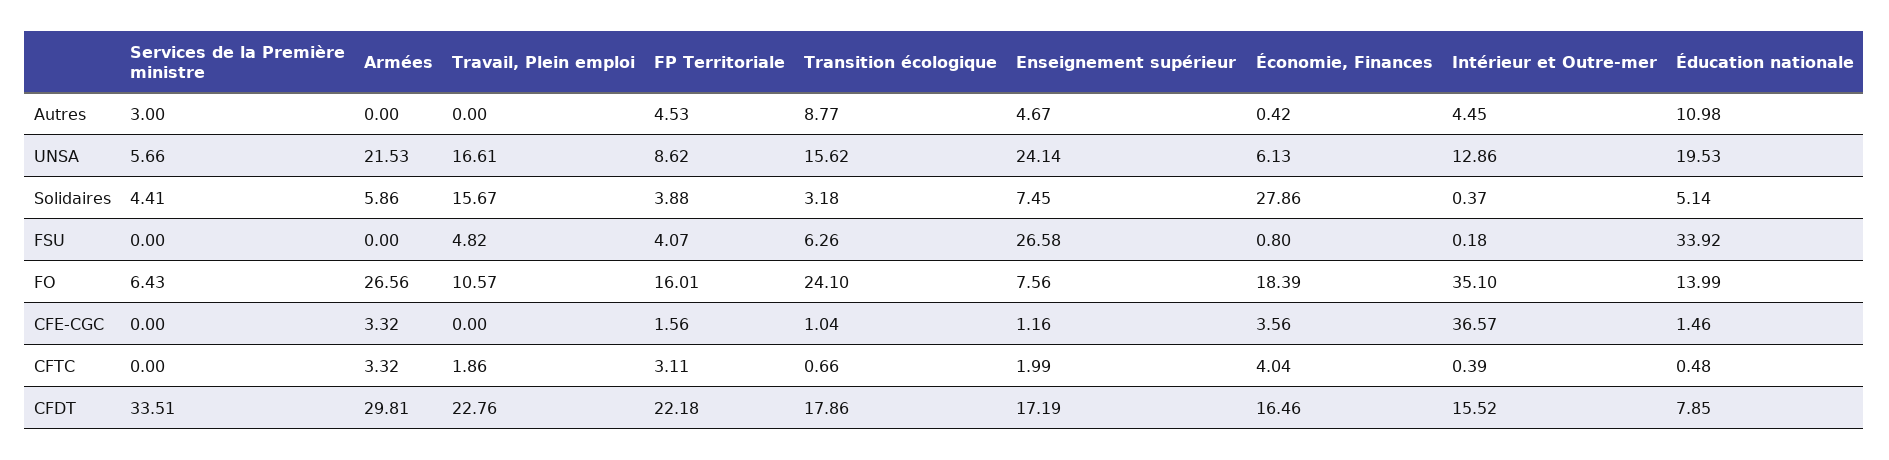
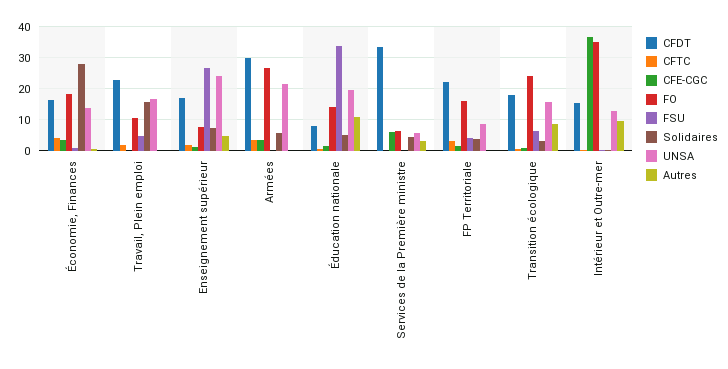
Autres, FP Territoriale: 4.53 -> 0
Autres, Intérieur et Outre-mer: 4.45 -> 10
UNSA, Économie, Finances: 6.13 -> 14
CFE-CGC, Services de la Première ministre: 0 -> 6

